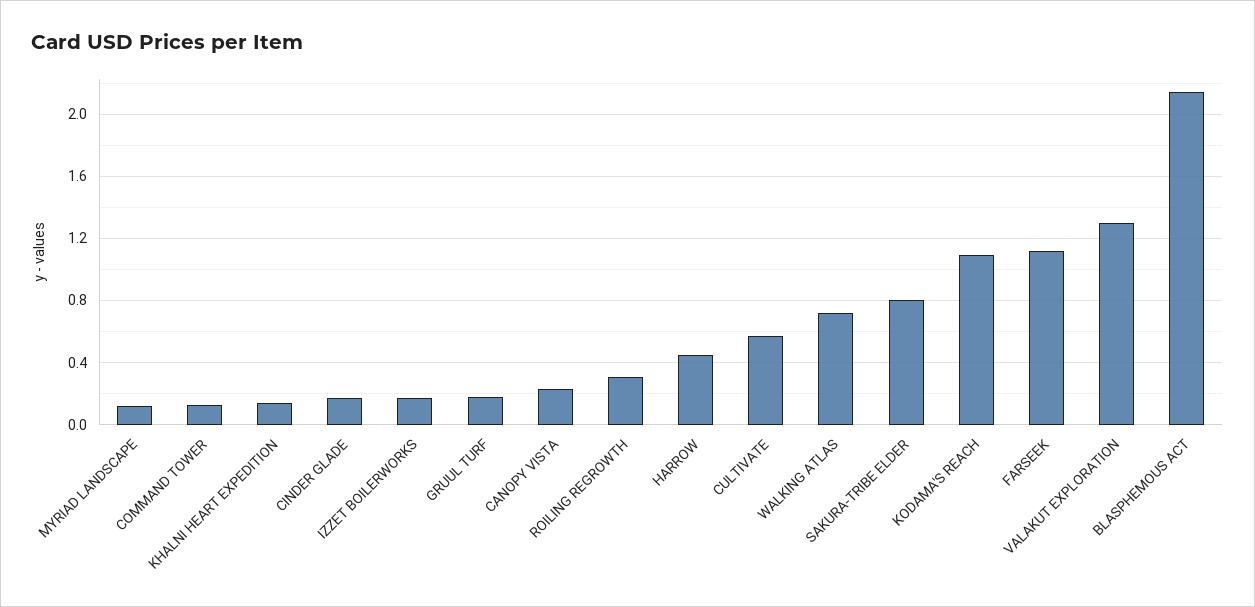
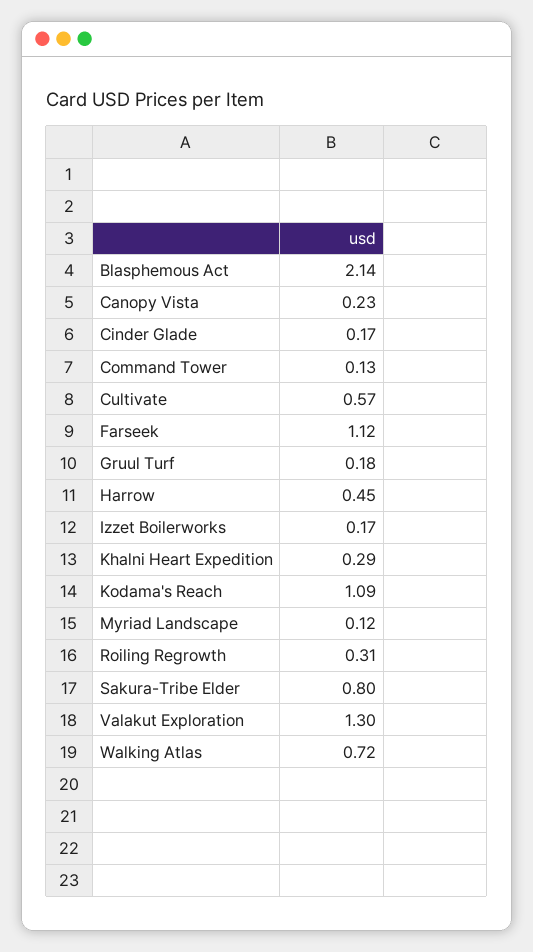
KHALNI HEART EXPEDITION: 0.15 -> 0.29

